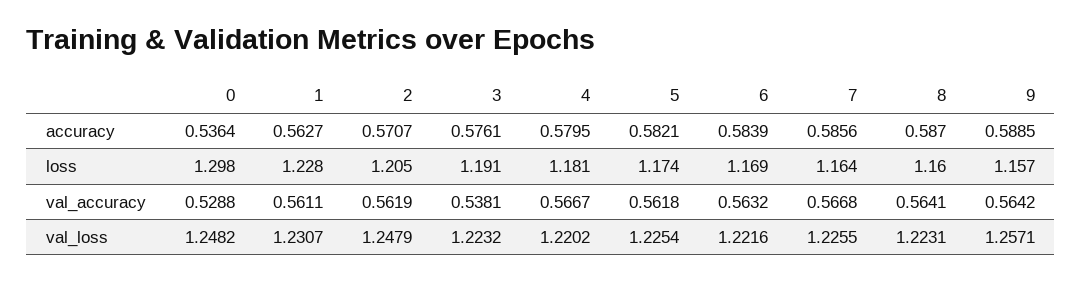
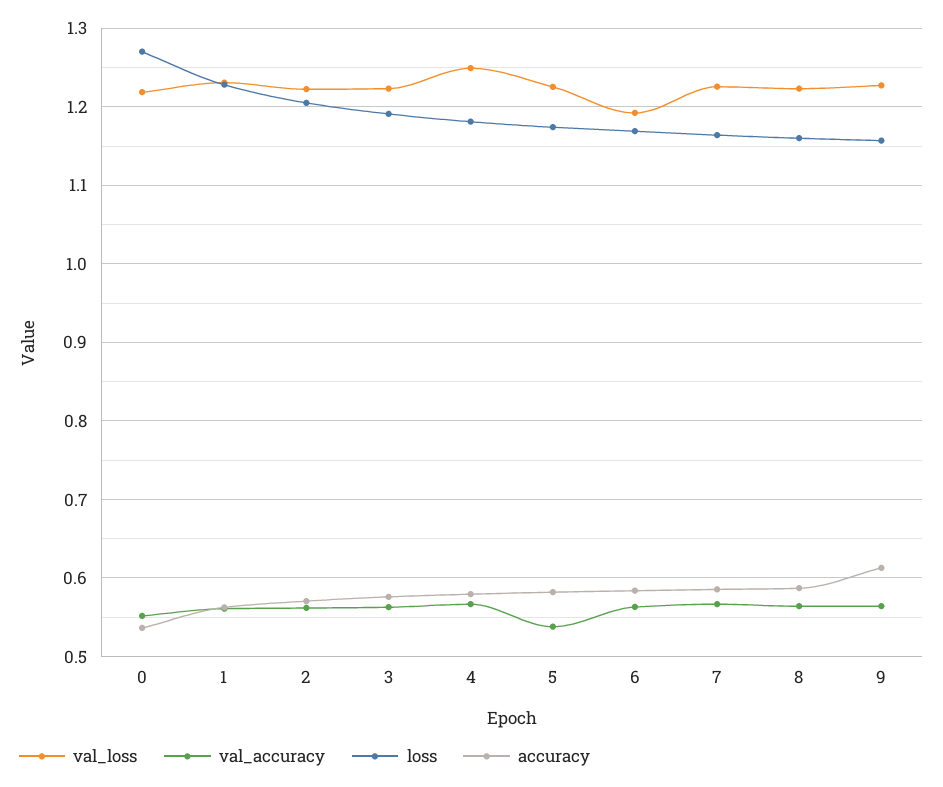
accuracy, 9: 0.5885 -> 0.61
loss, 0: 1.298 -> 1.27
val_accuracy, 0: 0.5288 -> 0.55
val_accuracy, 3: 0.5381 -> 0.56
val_accuracy, 5: 0.5618 -> 0.54
val_loss, 0: 1.2482 -> 1.22
val_loss, 2: 1.2479 -> 1.22
val_loss, 4: 1.2202 -> 1.25
val_loss, 6: 1.2216 -> 1.19
val_loss, 9: 1.2571 -> 1.23

